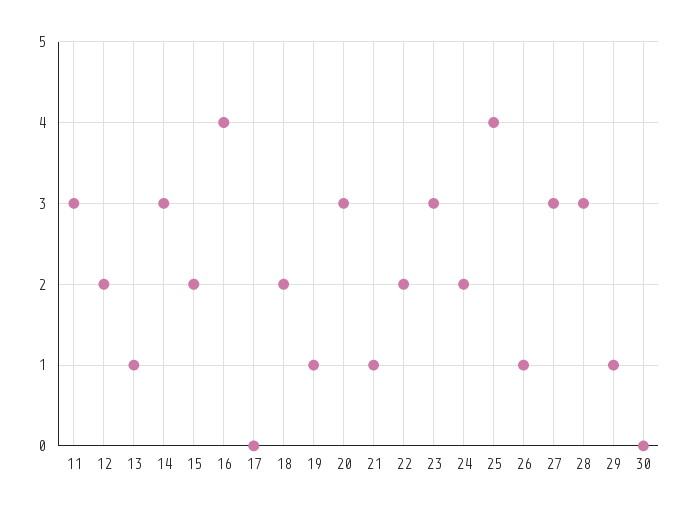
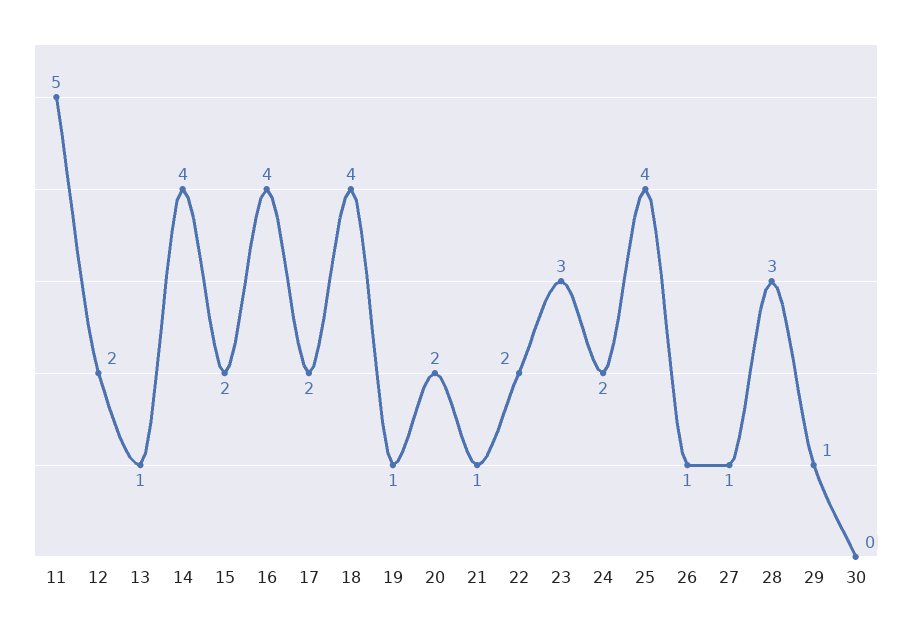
11: 3 -> 5
14: 3 -> 4
17: 0 -> 2
18: 2 -> 4
20: 3 -> 2
27: 3 -> 1

